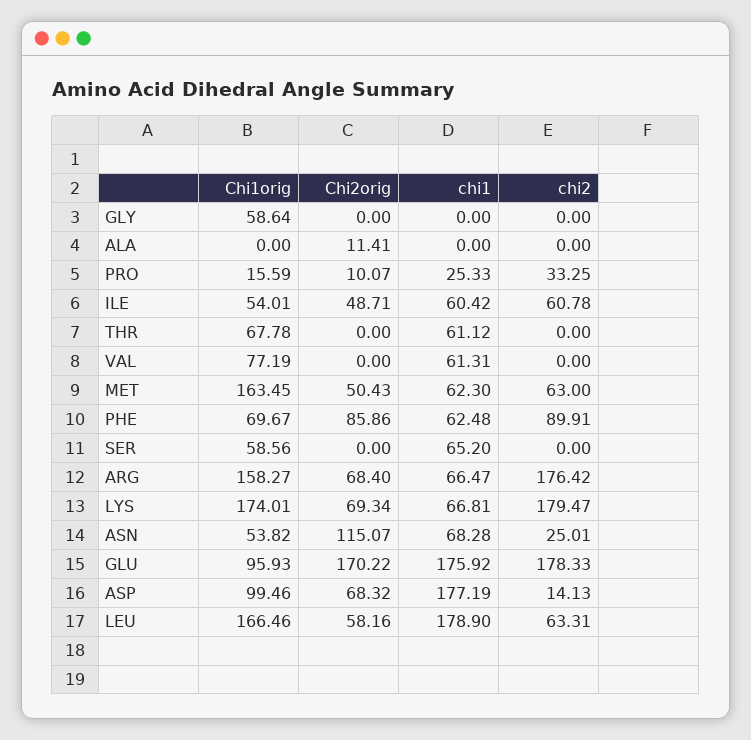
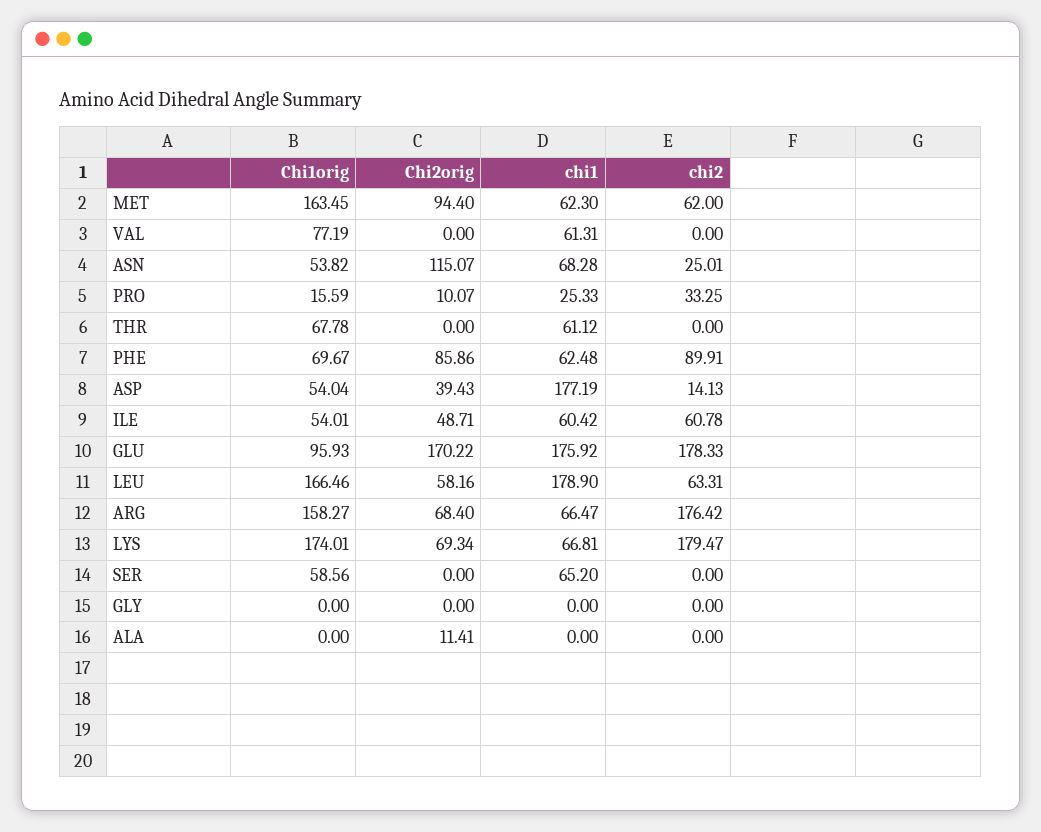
Chi1orig, GLY: 58.64 -> 0
Chi2orig, MET: 50.43 -> 94.4
chi2, MET: 63 -> 62
Chi1orig, ASP: 99.46 -> 54.04
Chi2orig, ASP: 68.32 -> 39.43

